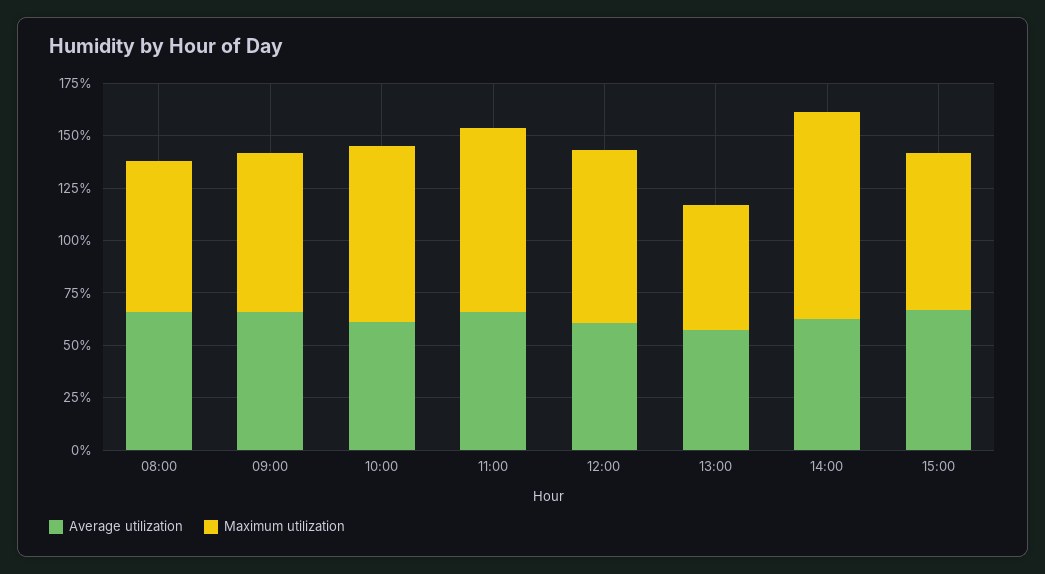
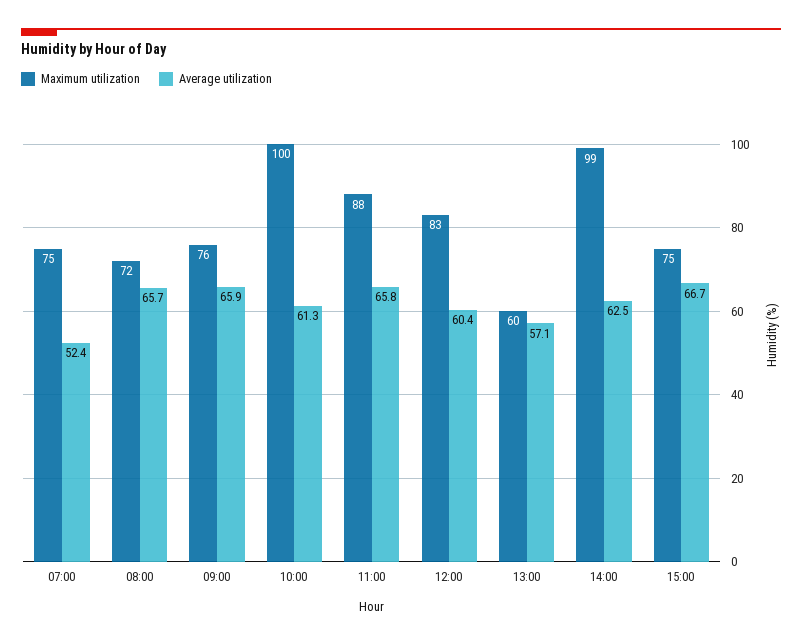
Maximum utilization, 10:00: 85 -> 100
Maximum utilization, 07:00: none -> 75
Average utilization, 07:00: none -> 52.4

